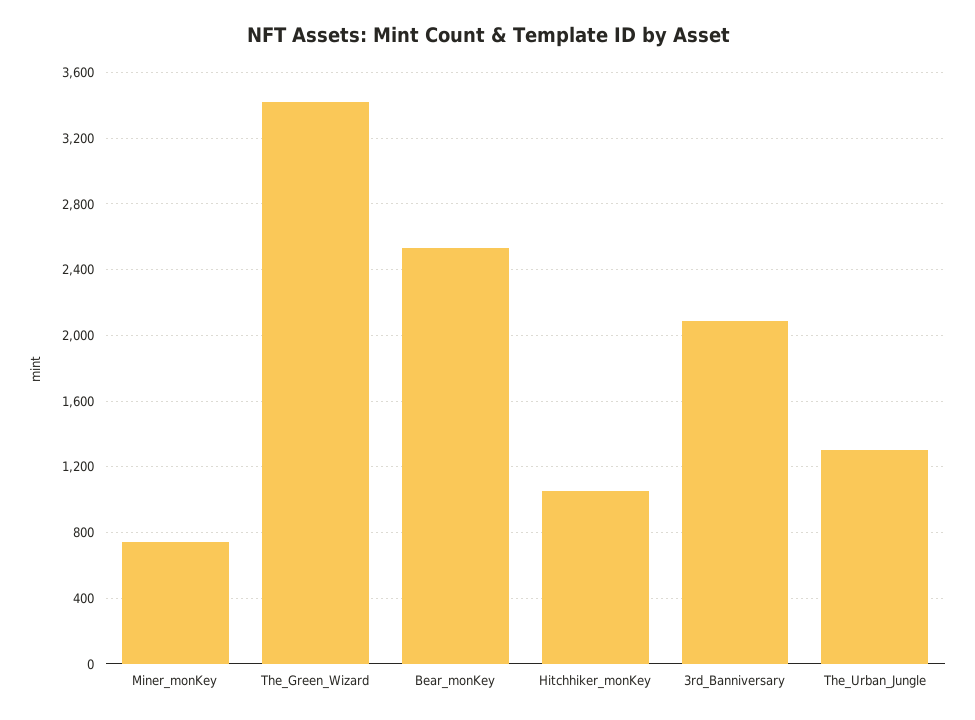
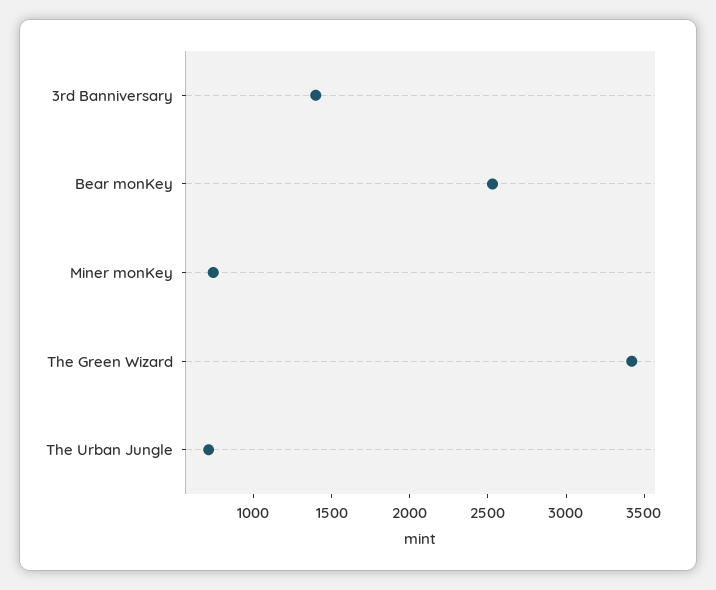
Hitchhiker_monKey: 1050 -> none
3rd_Banniversary: 2100 -> 1400
The_Urban_Jungle: 1300 -> 700

